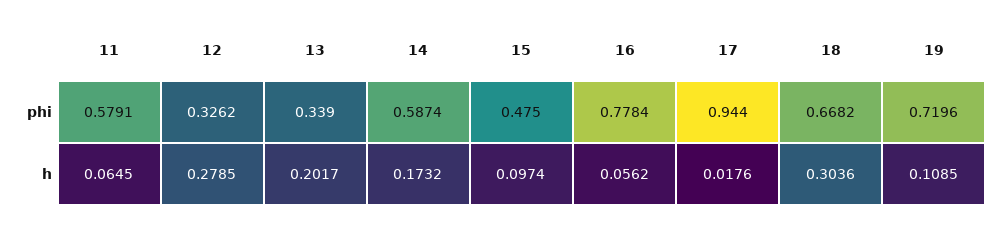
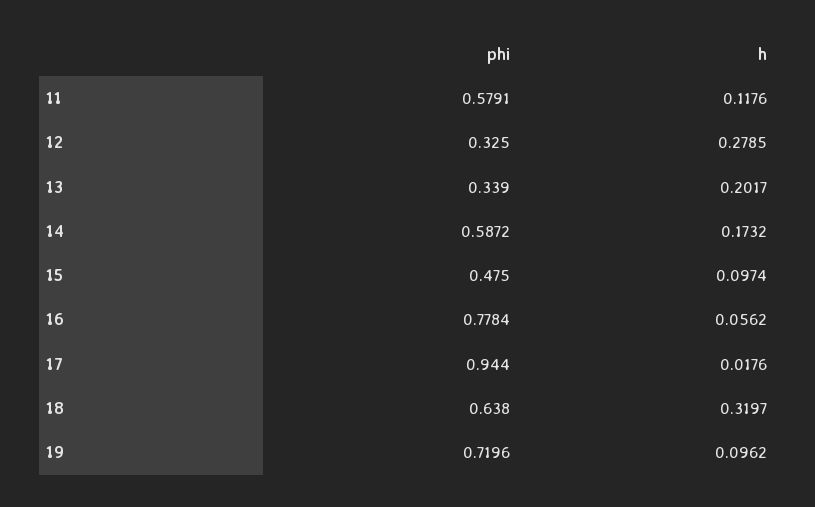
12, phi: 0.3262 -> 0.325
14, phi: 0.5874 -> 0.5872
18, phi: 0.6682 -> 0.638
11, h: 0.0645 -> 0.1176
18, h: 0.3036 -> 0.3197
19, h: 0.1085 -> 0.0962

